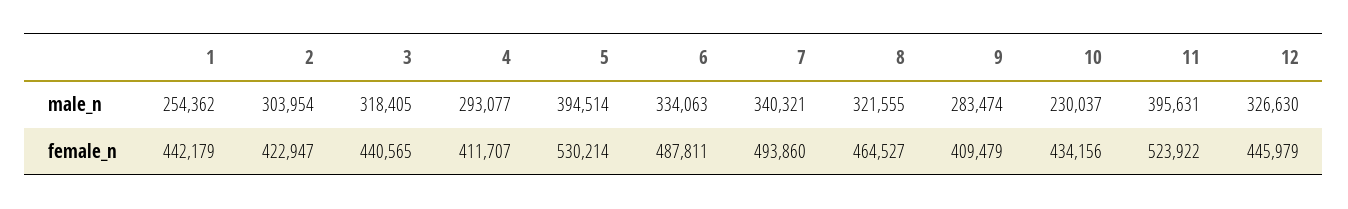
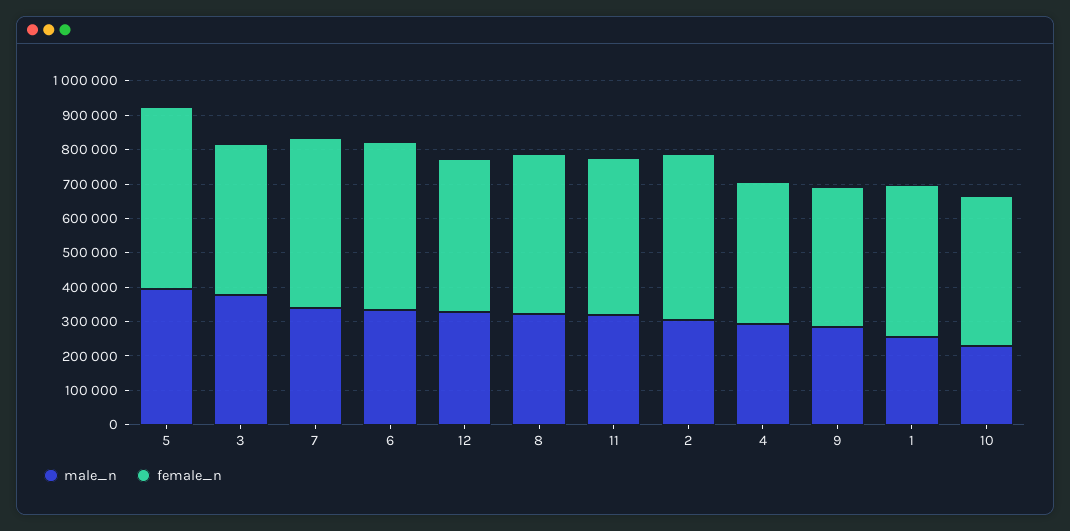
male_n, 3: 318405 -> 375000
male_n, 11: 395631 -> 325000
female_n, 2: 422947 -> 475000
female_n, 11: 523922 -> 450000

